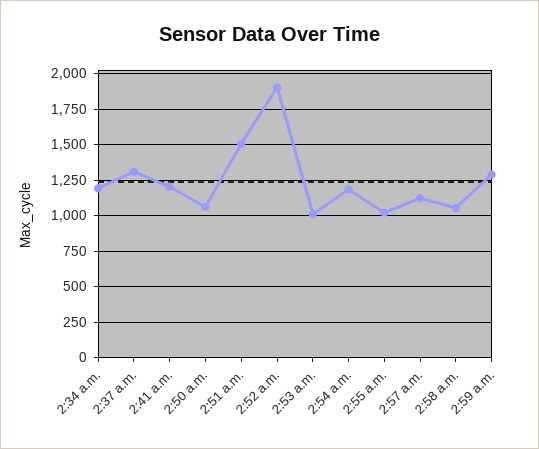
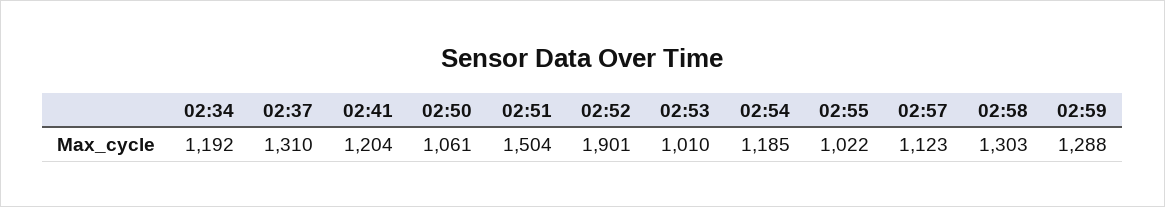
2:58 a.m.: 1050 -> 1303

